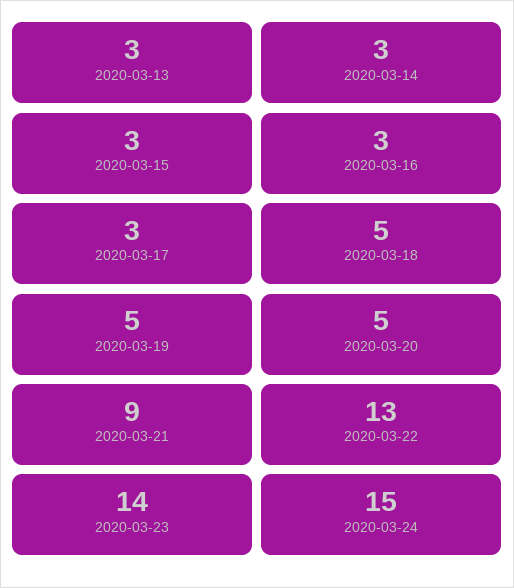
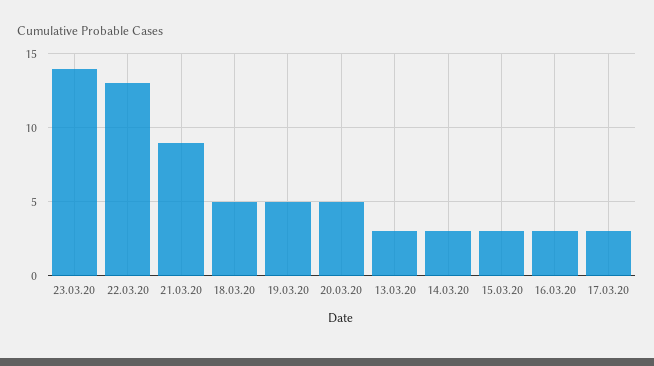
2020-03-24: 15 -> none

